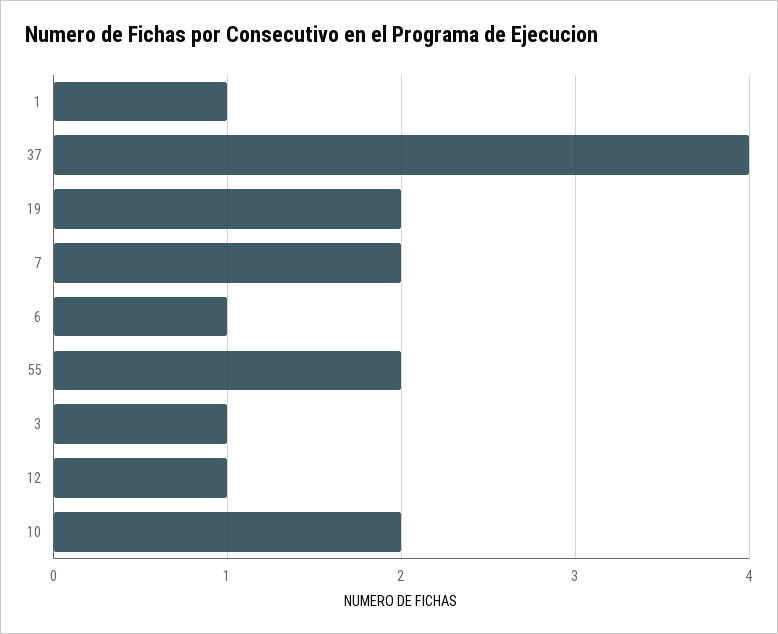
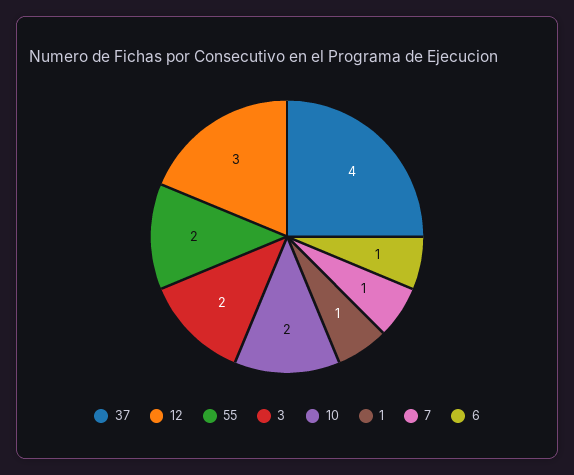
19: 2 -> none
7: 2 -> 1
3: 1 -> 2
12: 1 -> 3

